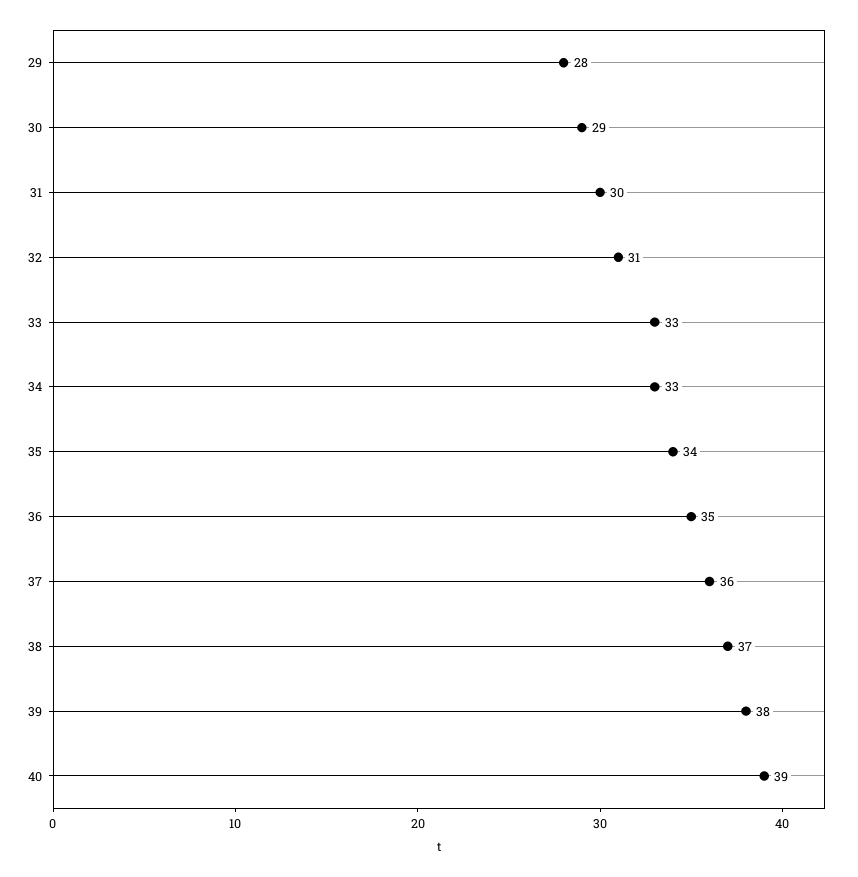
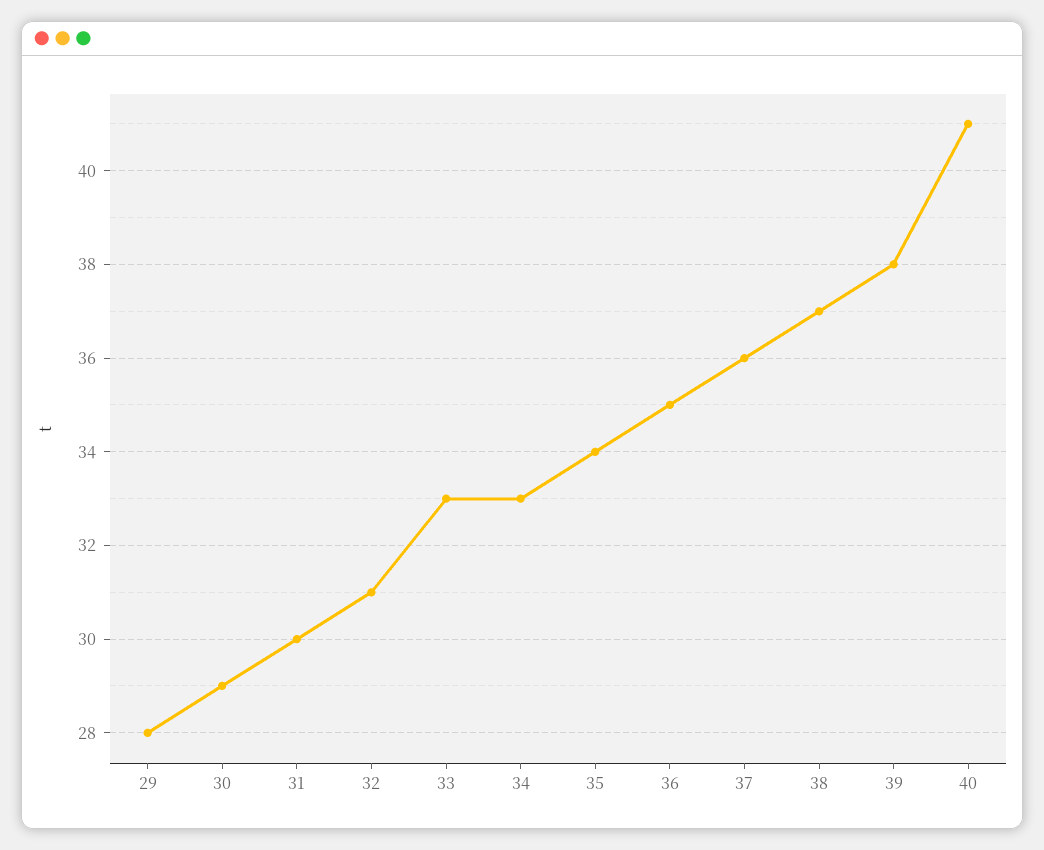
40: 39 -> 41

